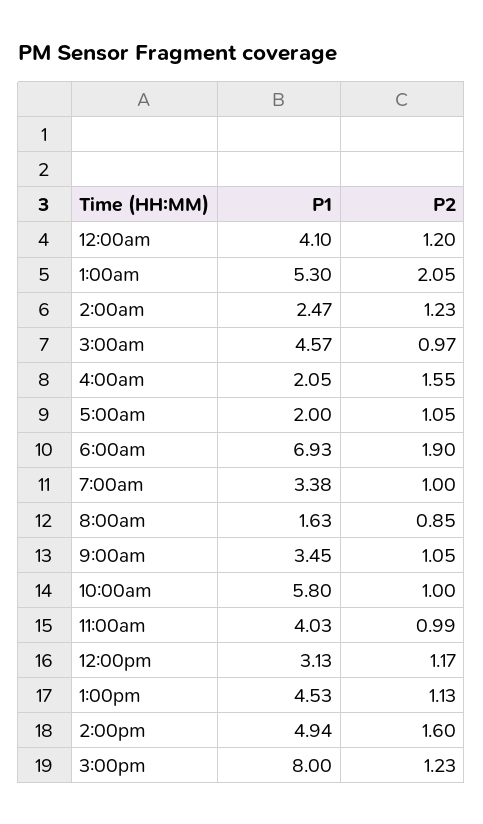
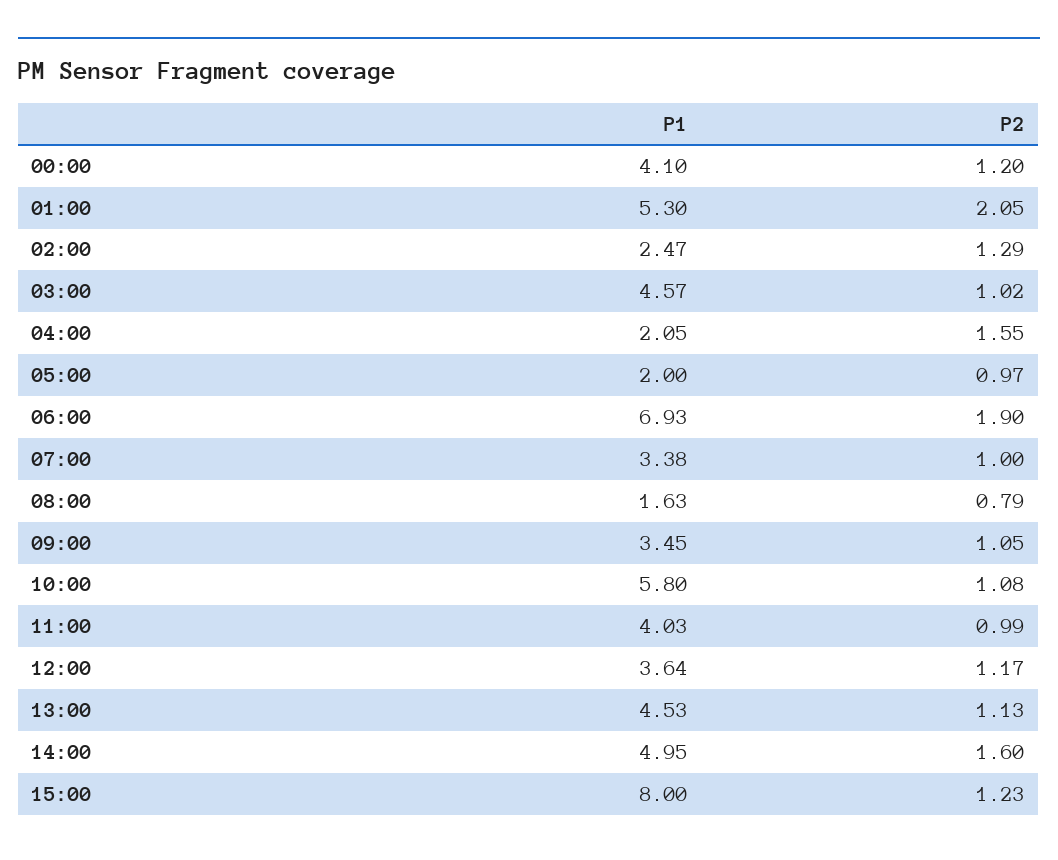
P2, 2:00am: 1.23 -> 1.29
P2, 3:00am: 0.97 -> 1.02
P2, 5:00am: 1.05 -> 0.97
P2, 8:00am: 0.85 -> 0.79
P2, 10:00am: 1 -> 1.08
P1, 12:00pm: 3.13 -> 3.64
P1, 2:00pm: 4.94 -> 4.95

